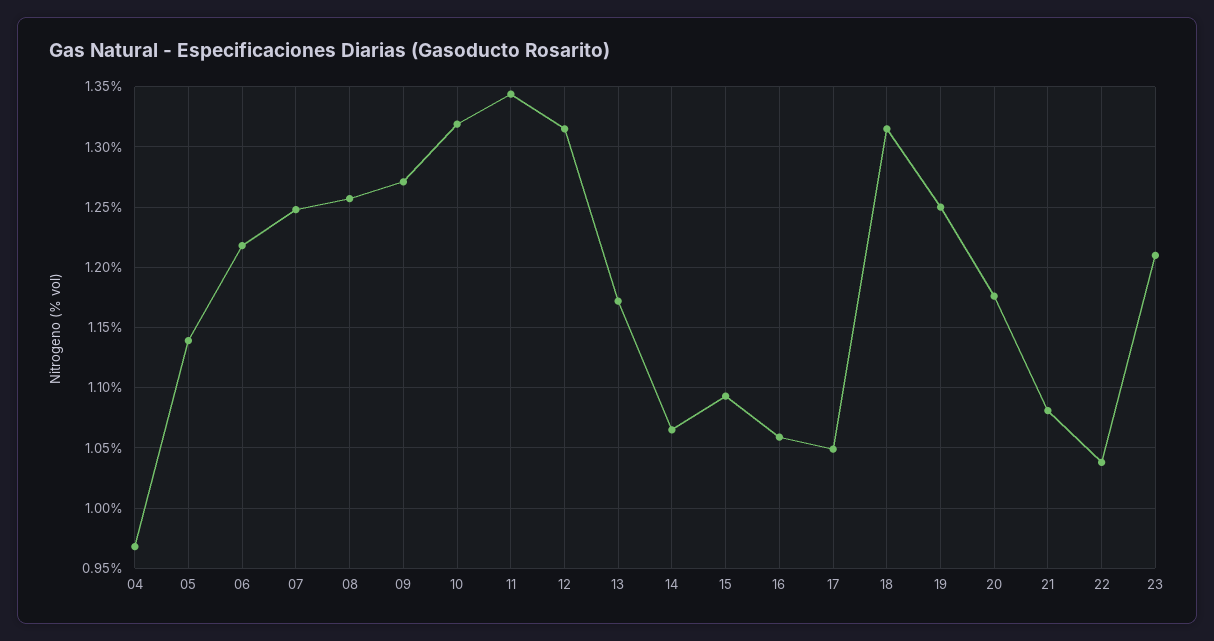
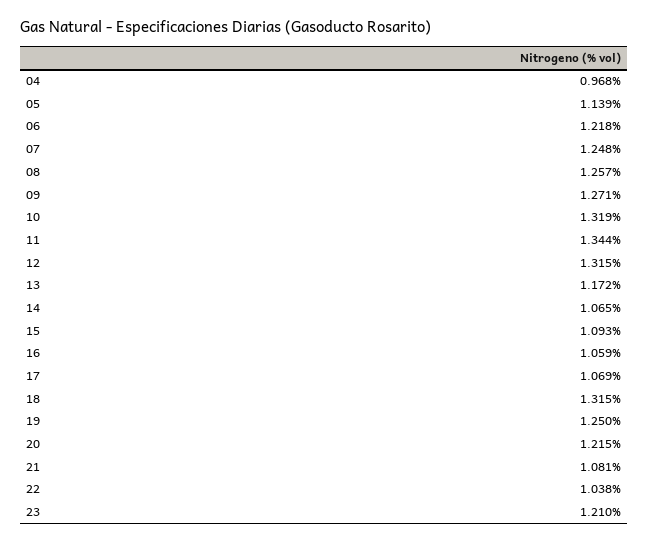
17: 1.05 -> 1.069
20: 1.175 -> 1.215

